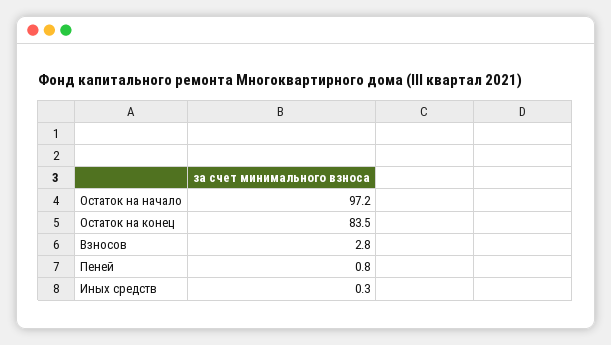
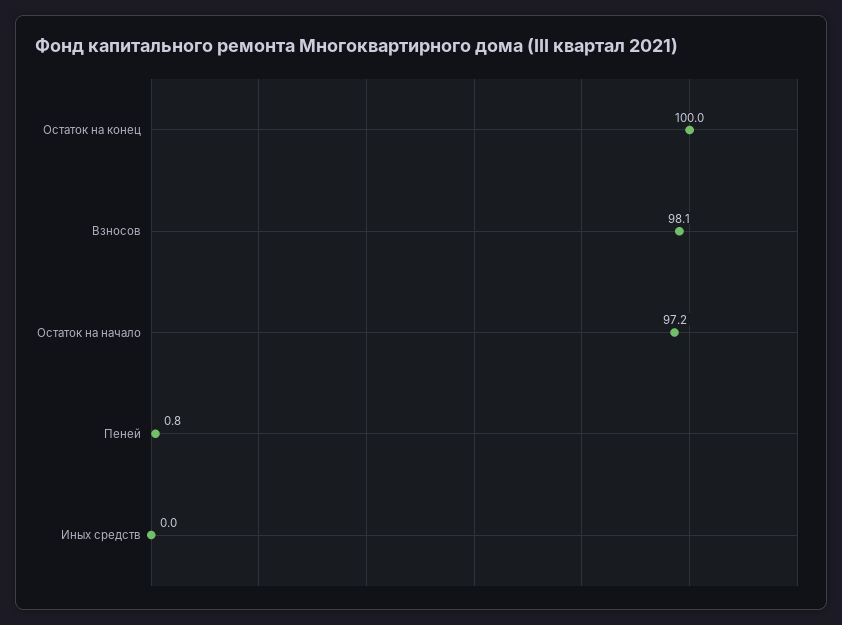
Остаток на конец: 83.5 -> 100
Взносов: 2.8 -> 98.1
Иных средств: 0.3 -> 0

